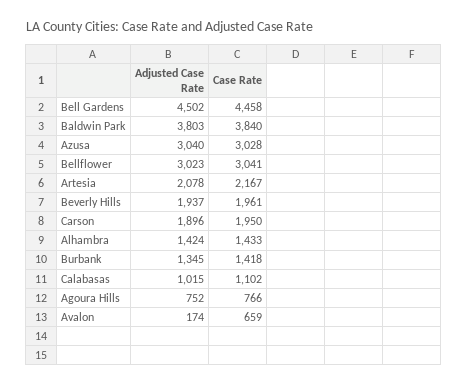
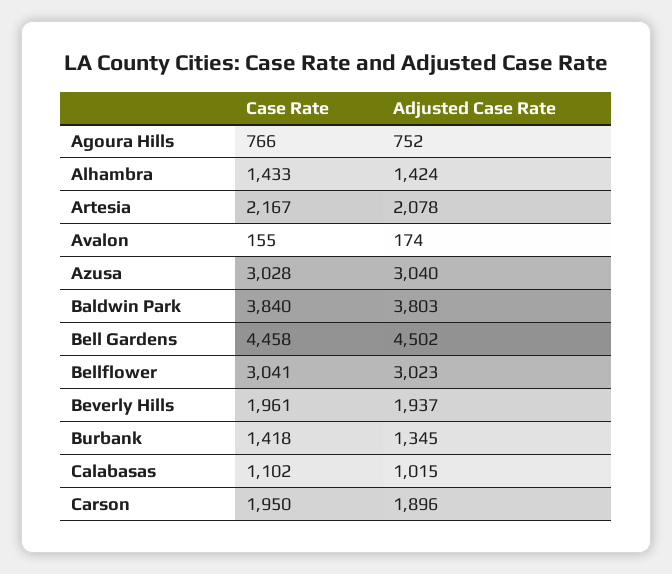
Case Rate, Avalon: 659 -> 155

